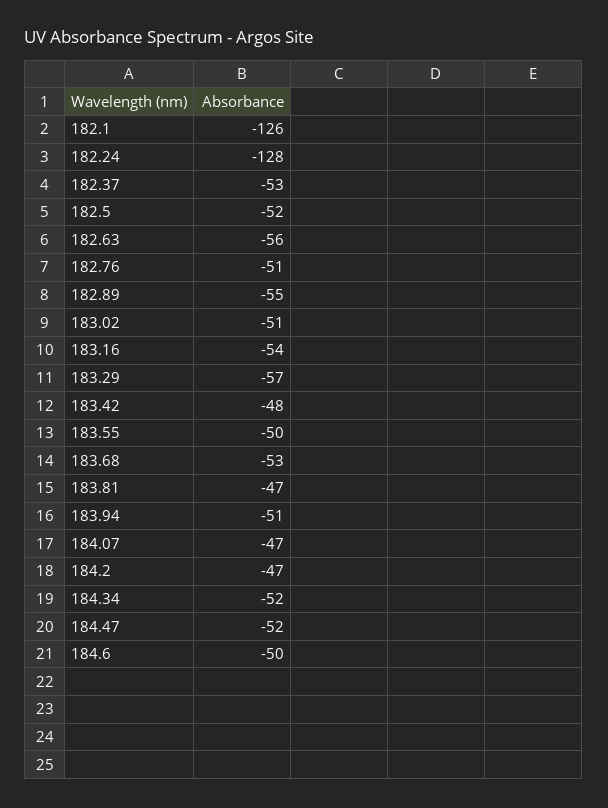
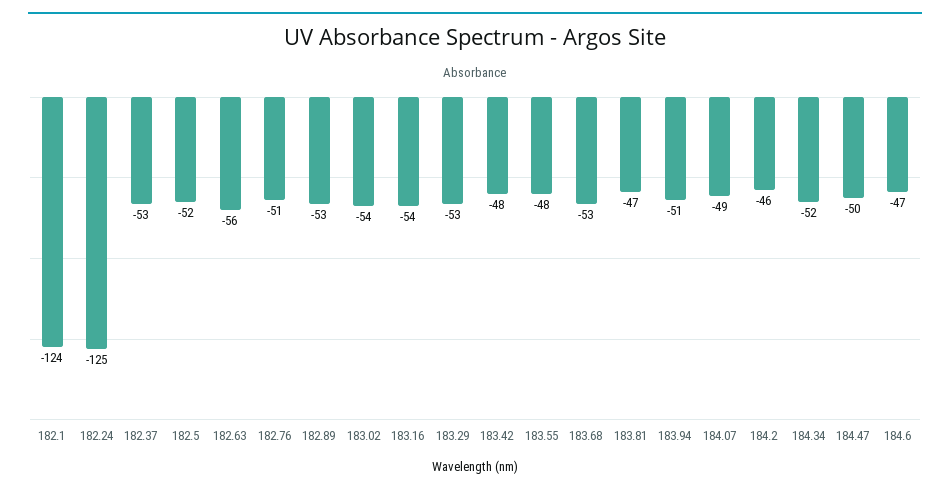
182.1: -126 -> -124
182.24: -128 -> -125
182.89: -55 -> -53
183.02: -51 -> -54
183.29: -57 -> -53
183.55: -50 -> -48
184.07: -47 -> -49
184.2: -47 -> -46
184.47: -52 -> -50
184.6: -50 -> -47

